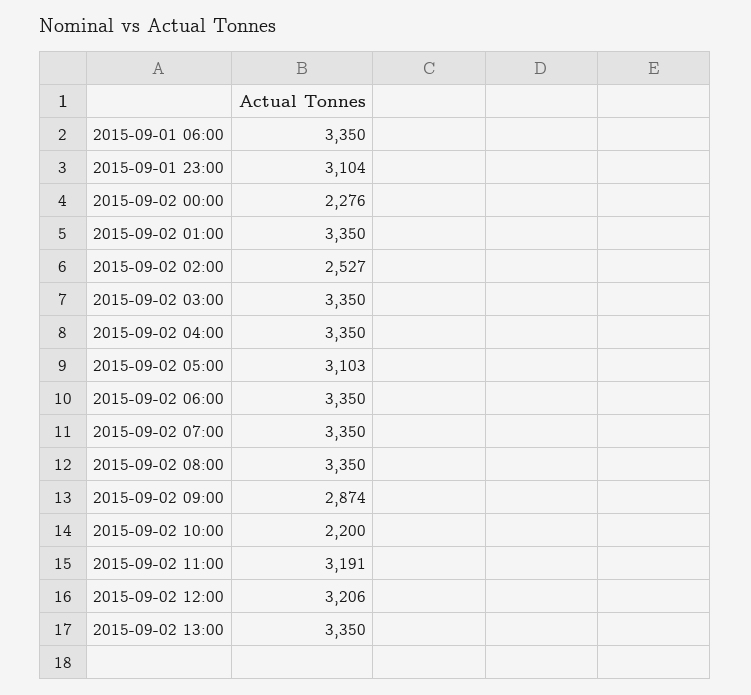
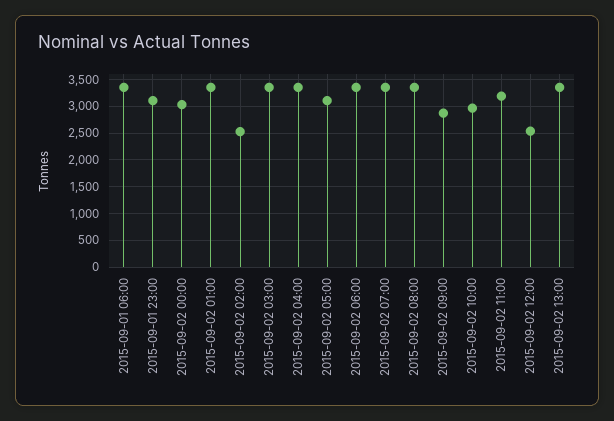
2015-09-02 00:00: 2276 -> 3000
2015-09-02 10:00: 2200 -> 3000
2015-09-02 12:00: 3206 -> 2500

